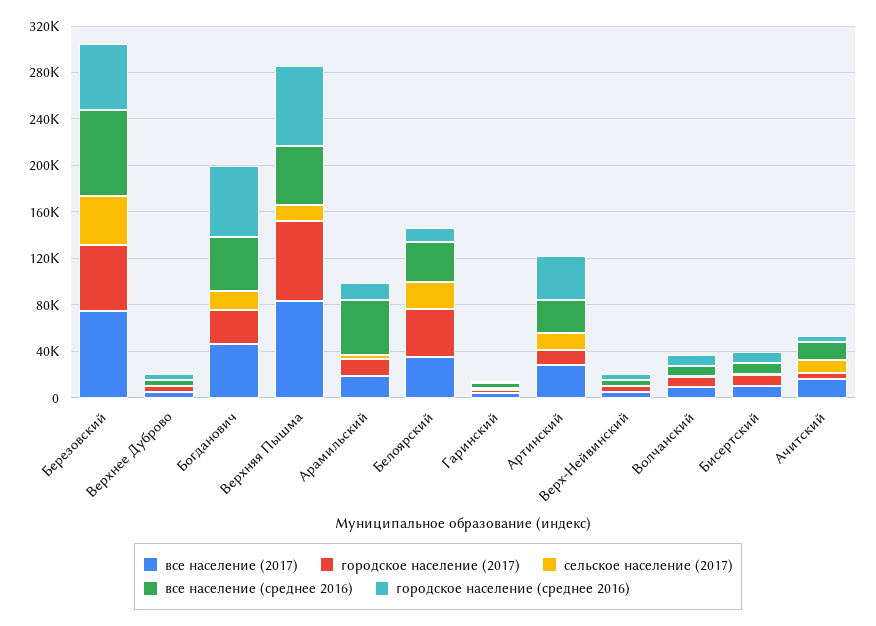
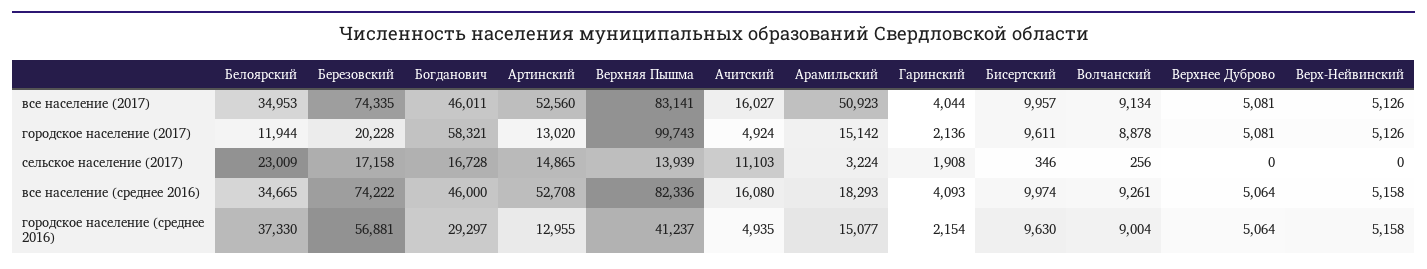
городское население (2017), Березовский: 60000 -> 20228
сельское население (2017), Березовский: 40000 -> 17158
городское население (2017), Богданович: 30000 -> 58321
городское население (среднее 2016), Богданович: 60000 -> 29297
городское население (2017), Верхняя Пышма: 70000 -> 99743
все население (среднее 2016), Верхняя Пышма: 50000 -> 82336
городское население (среднее 2016), Верхняя Пышма: 70000 -> 41237
все население (2017), Арамильский: 20000 -> 50923
все население (среднее 2016), Арамильский: 50000 -> 18293
городское население (2017), Белоярский: 40000 -> 11944
городское население (среднее 2016), Белоярский: 10000 -> 37330
все население (2017), Артинский: 30000 -> 52560
все население (среднее 2016), Артинский: 30000 -> 52708
городское население (среднее 2016), Артинский: 40000 -> 12955

